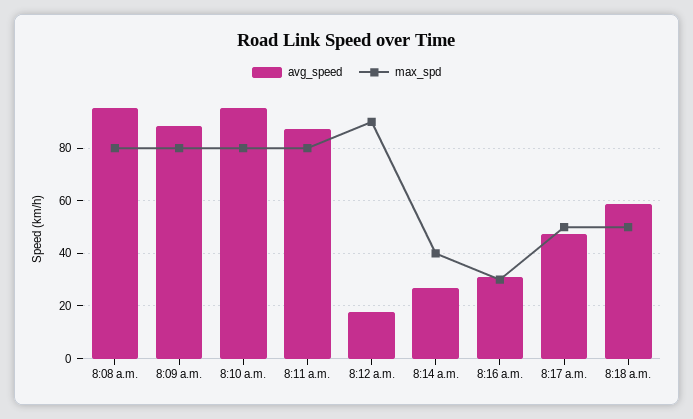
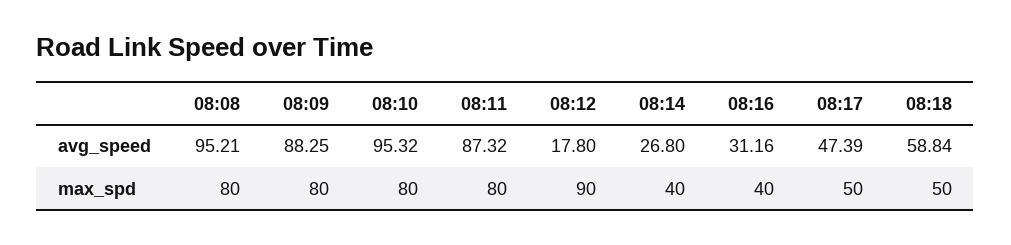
max_spd, 8:16 a.m.: 30 -> 40

